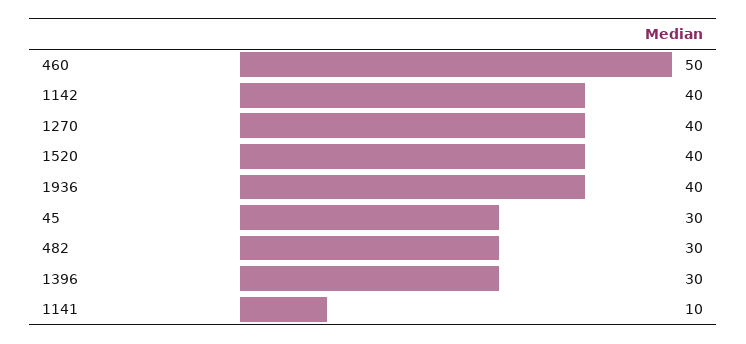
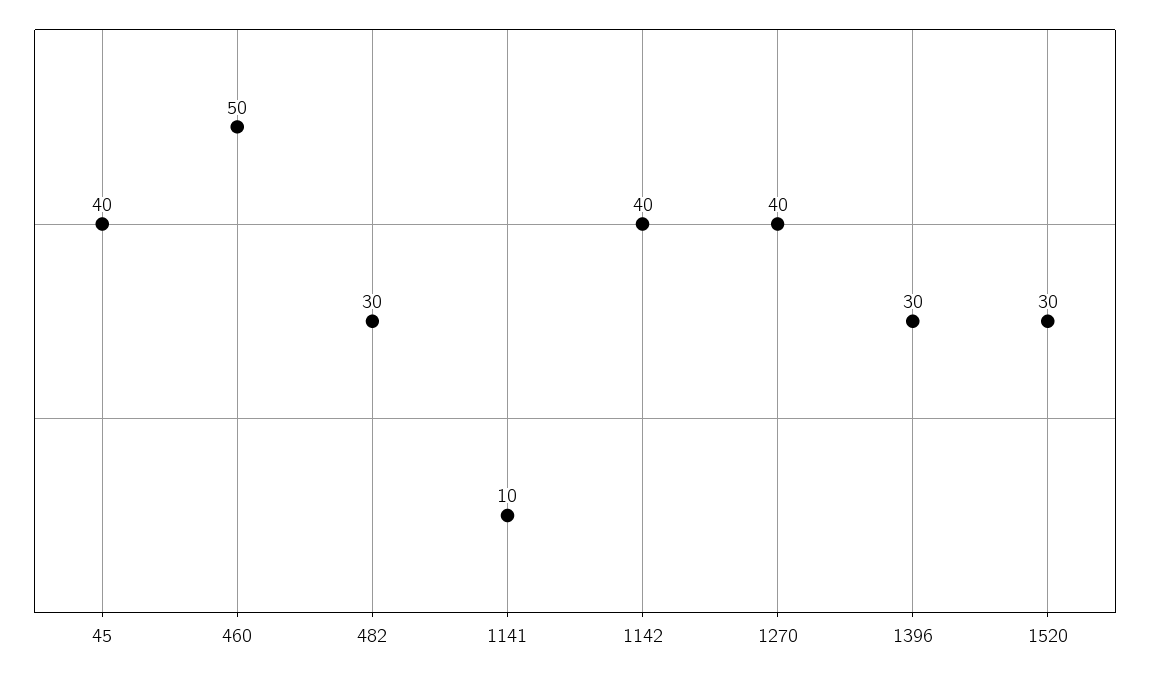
1520: 40 -> 30
1936: 40 -> none
45: 30 -> 40

